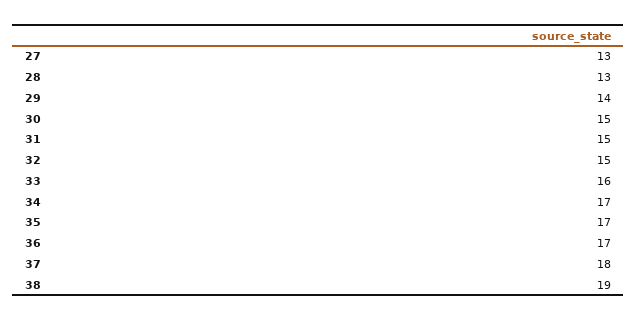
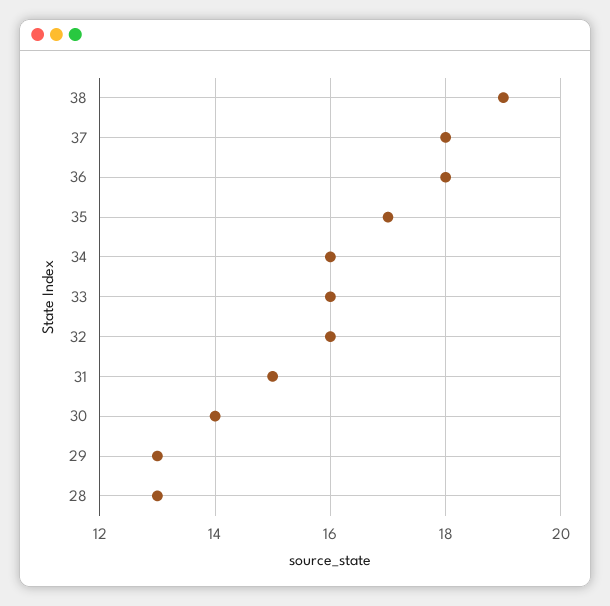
27: 13 -> none
29: 14 -> 13
30: 15 -> 14
32: 15 -> 16
34: 17 -> 16
36: 17 -> 18

